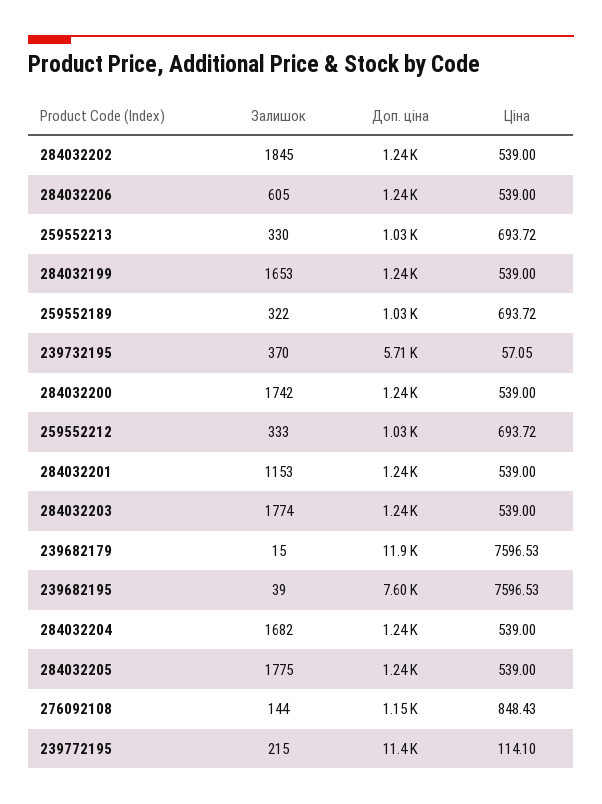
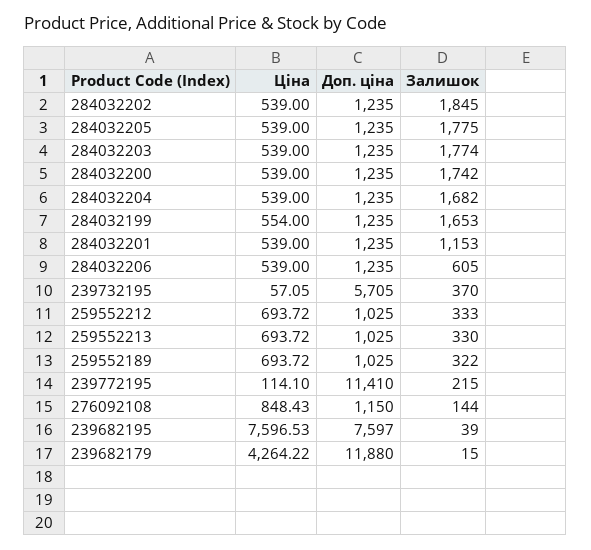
Ціна, 284032199: 539 -> 554
Ціна, 239682179: 7596.53 -> 4264.22

